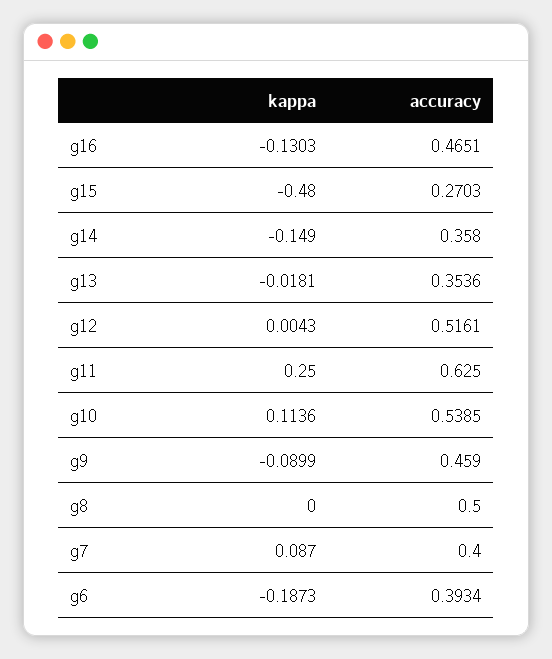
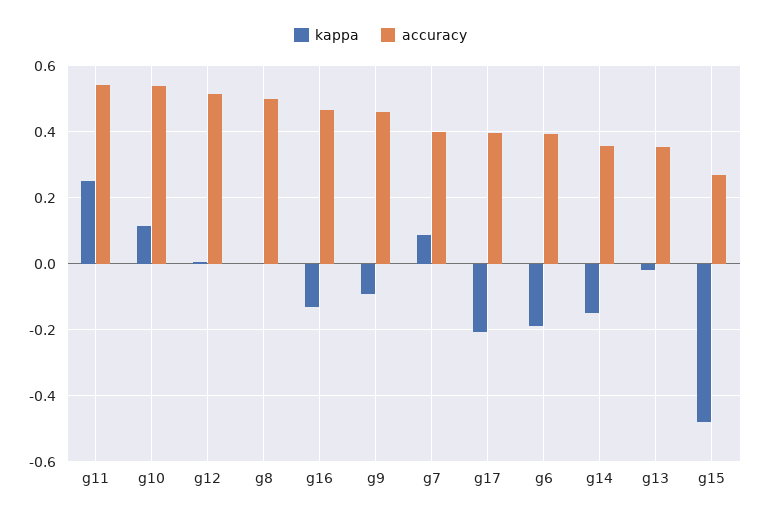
accuracy, g11: 0.625 -> 0.54
kappa, g17: none -> -0.2
accuracy, g17: none -> 0.4

